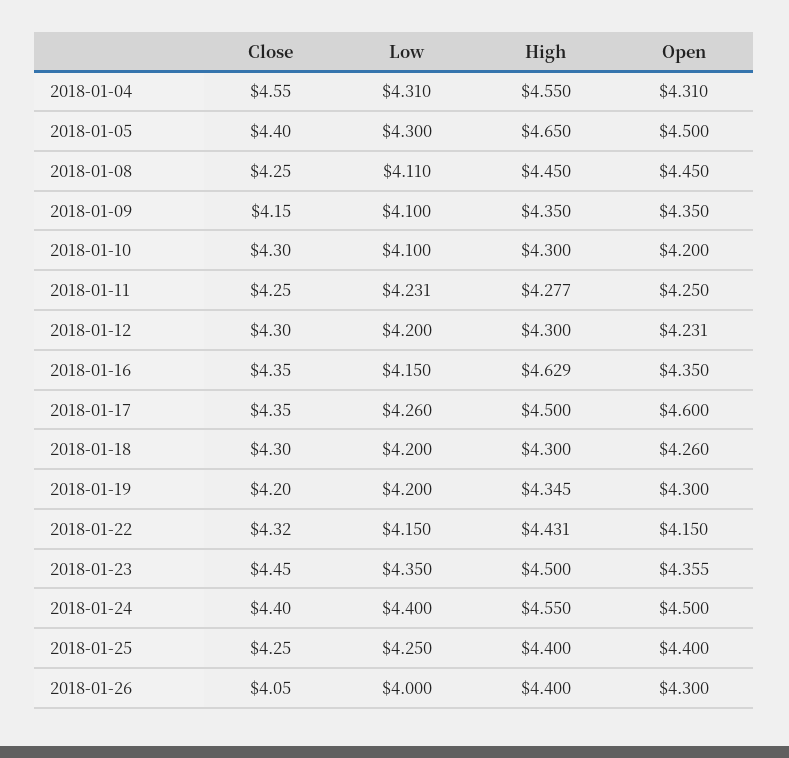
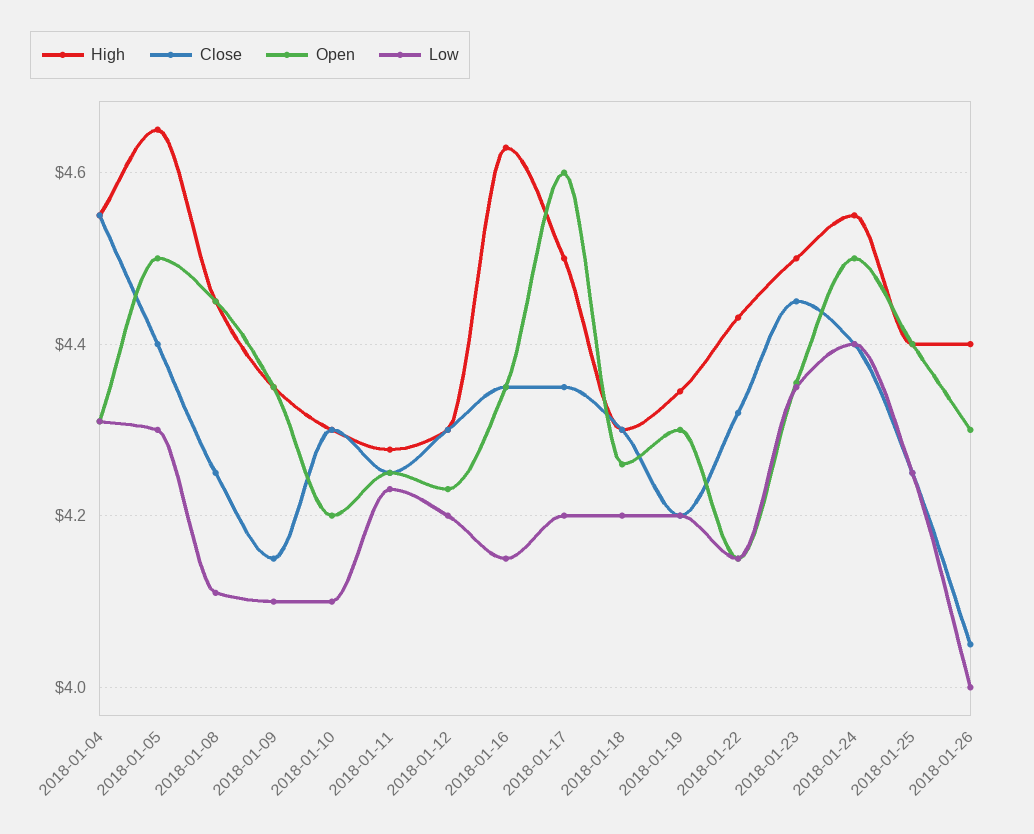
Low, 2018-01-17: 4.26 -> 4.2

